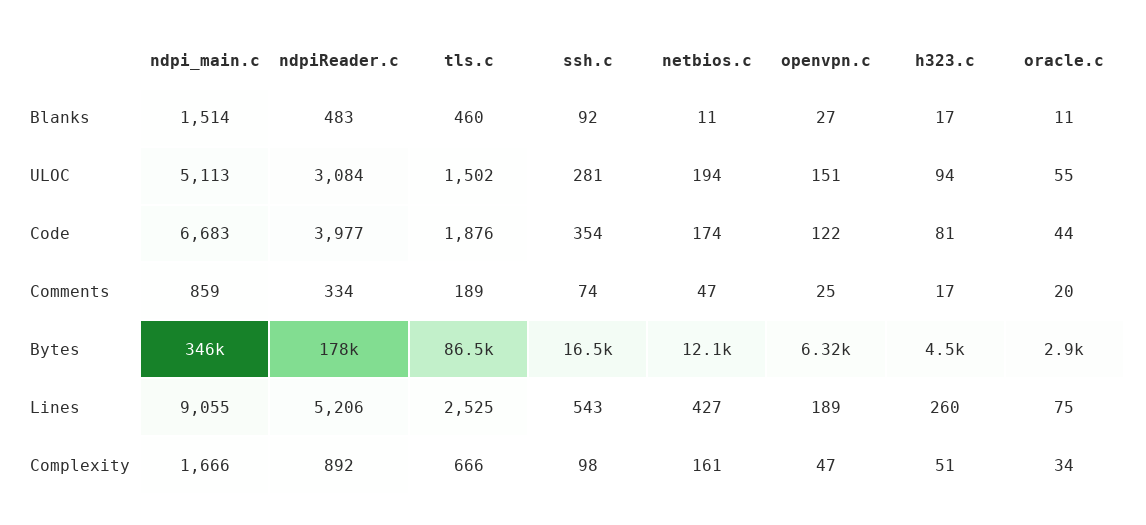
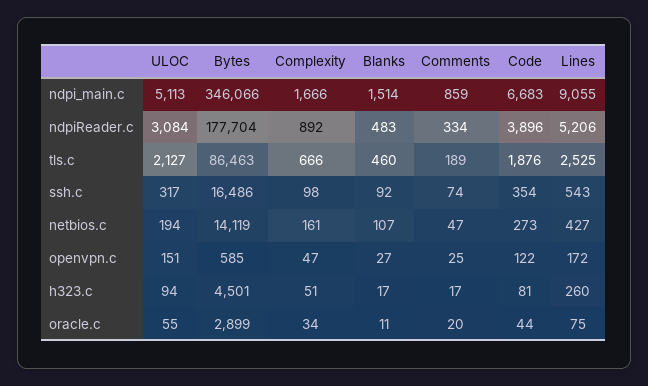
netbios.c, Blanks: 11 -> 107
tls.c, ULOC: 1502 -> 2127
ssh.c, ULOC: 281 -> 317
ndpiReader.c, Code: 3977 -> 3896
netbios.c, Code: 174 -> 273
netbios.c, Bytes: 12100 -> 14119
openvpn.c, Bytes: 6320 -> 585
openvpn.c, Lines: 189 -> 172

